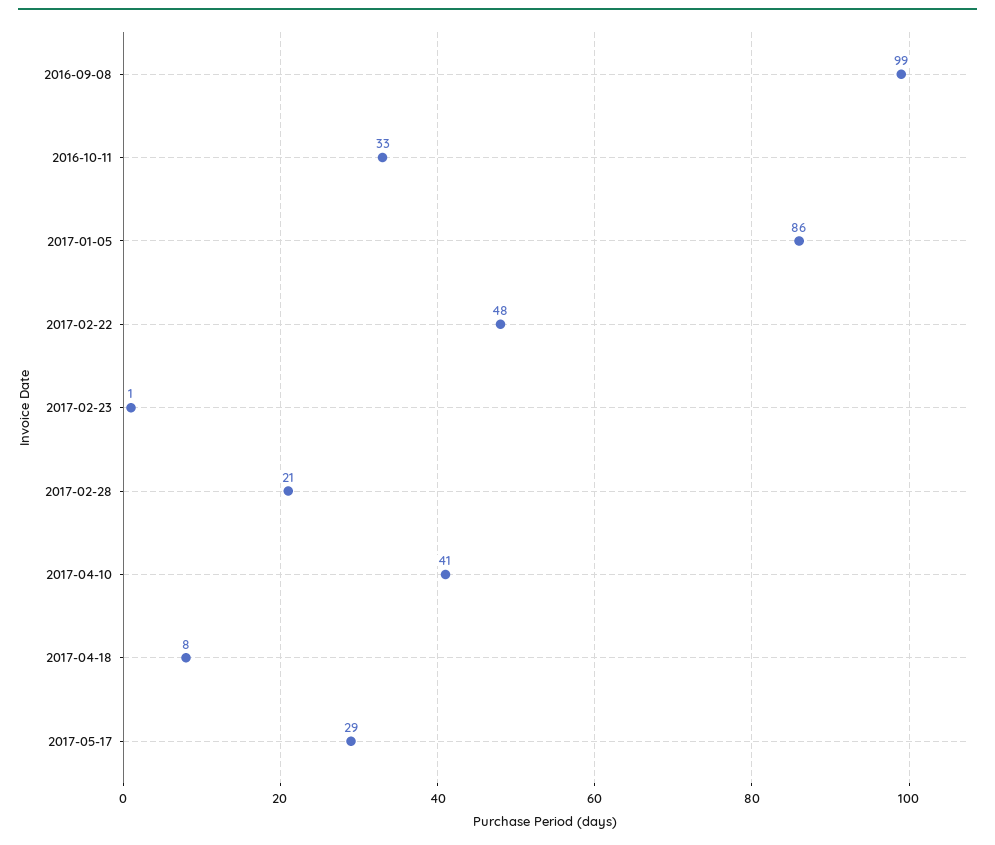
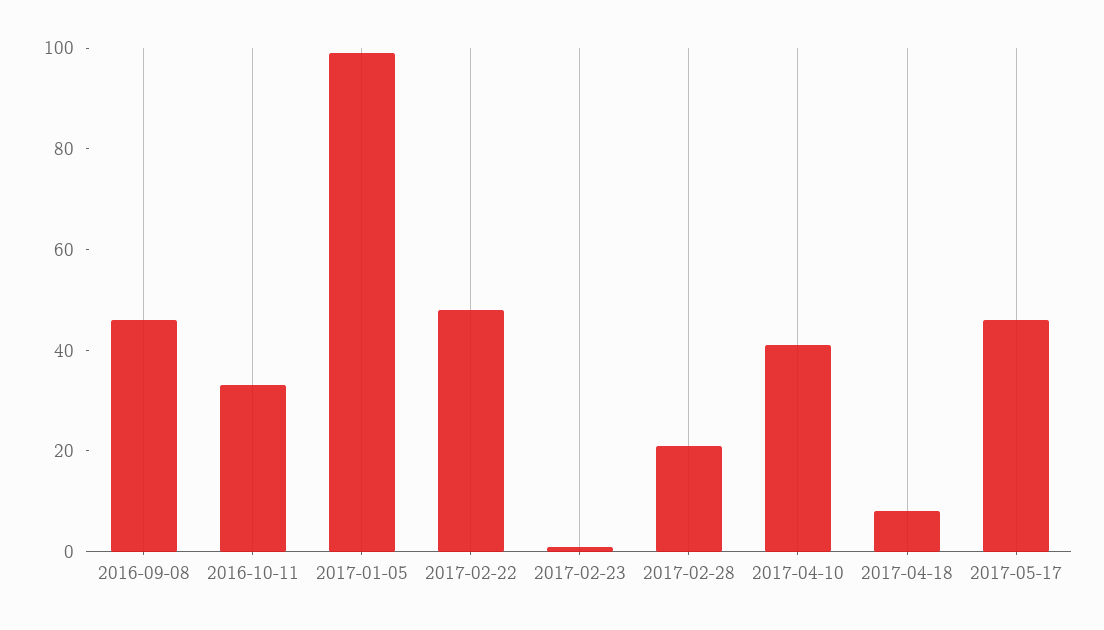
2016-09-08: 99 -> 45
2017-01-05: 86 -> 100
2017-05-17: 29 -> 45

